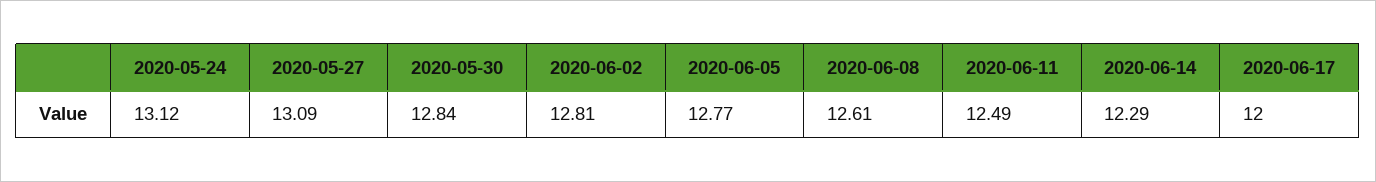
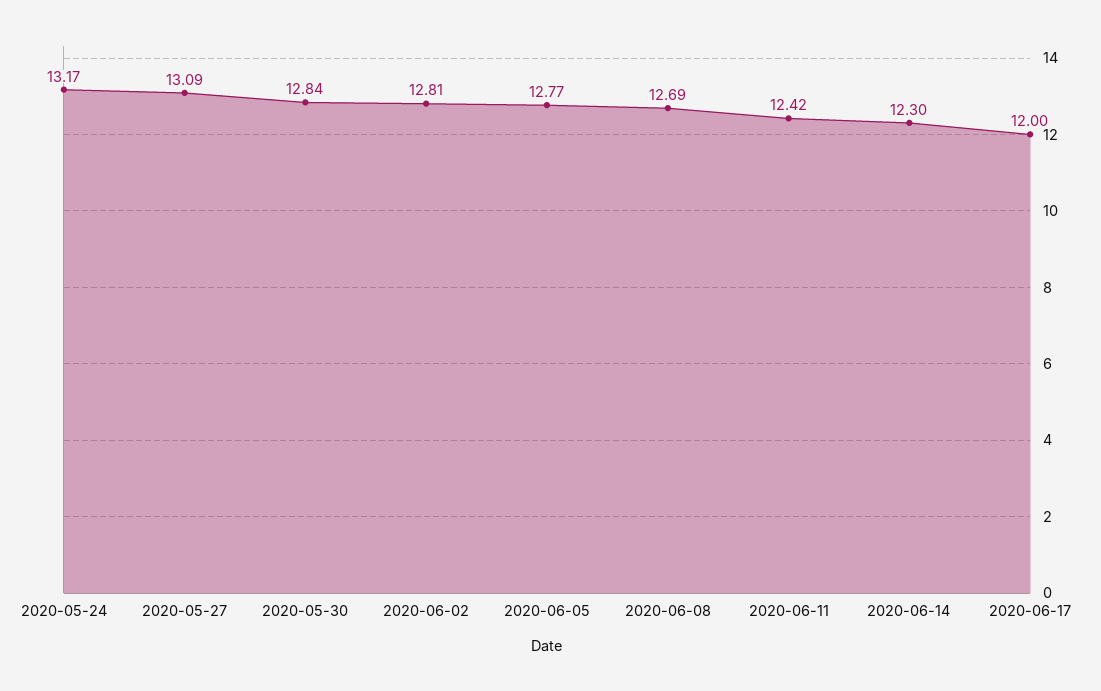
2020-05-24: 13.12 -> 13.17
2020-06-08: 12.61 -> 12.69
2020-06-11: 12.49 -> 12.42
2020-06-14: 12.29 -> 12.3

